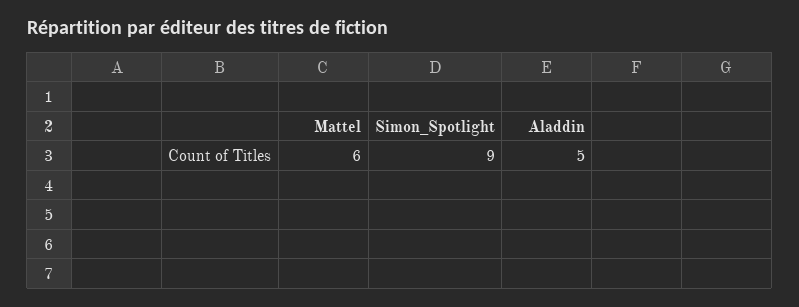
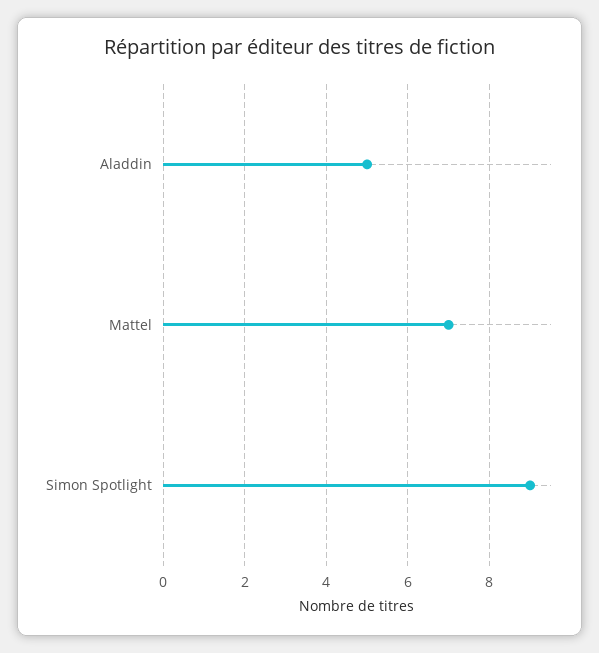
Mattel: 6 -> 7

